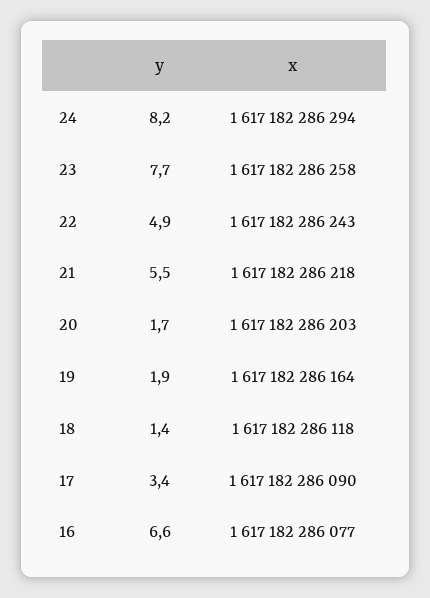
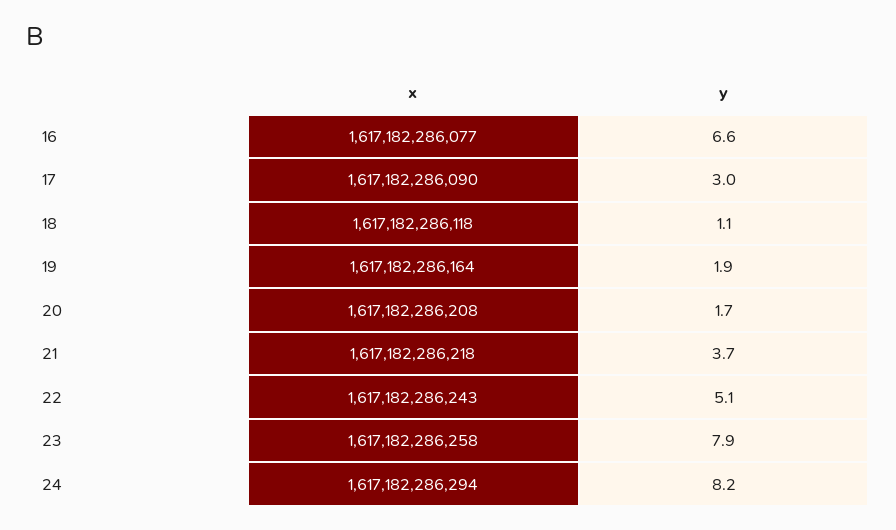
y, 23: 7.7 -> 7.9
y, 22: 4.9 -> 5.1
y, 21: 5.5 -> 3.7
x, 20: 1617182286203 -> 1617182286208
y, 18: 1.4 -> 1.1
y, 17: 3.4 -> 3

